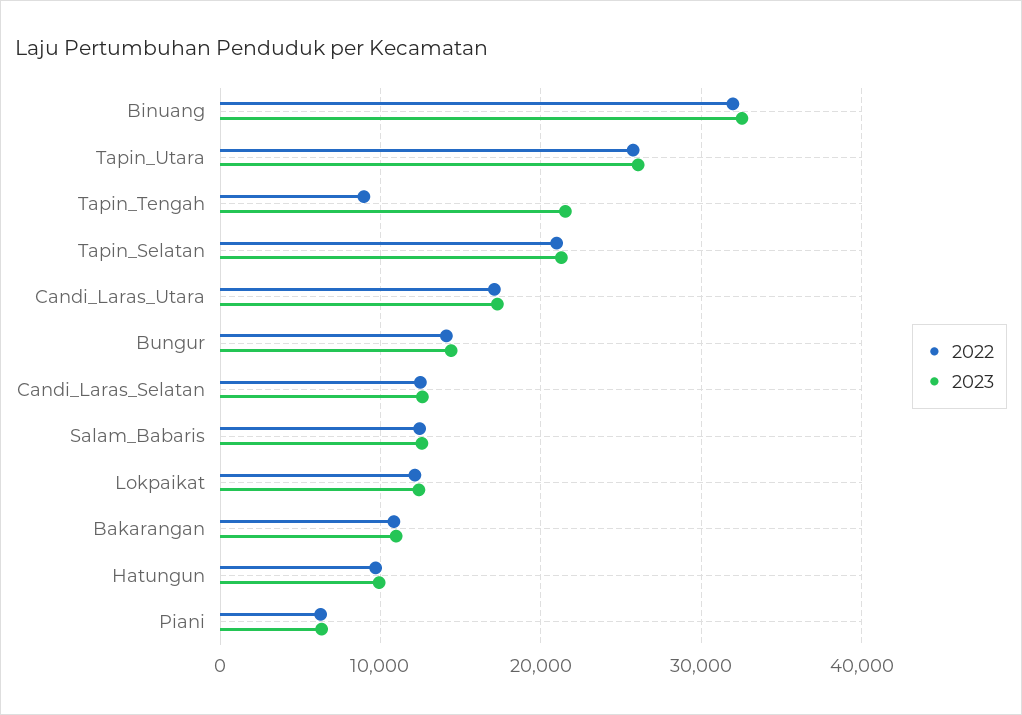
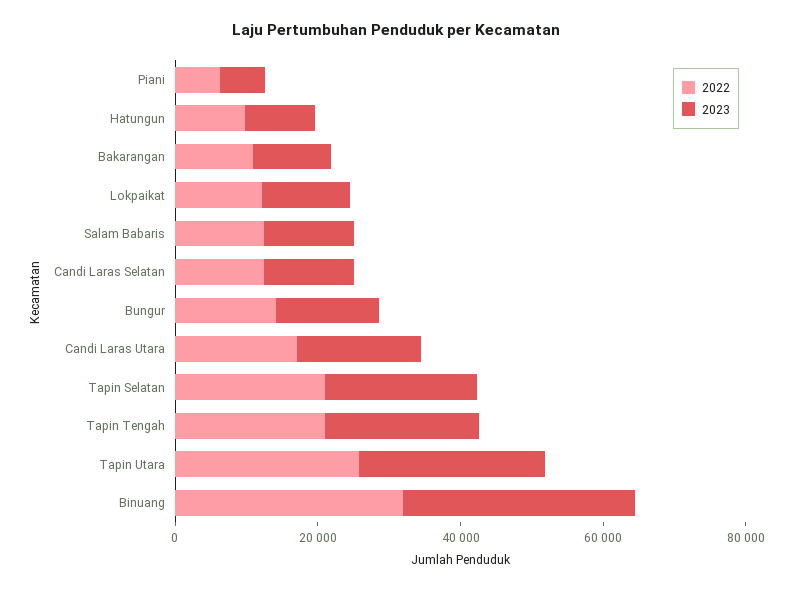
2022, Tapin_Tengah: 9000 -> 20000

